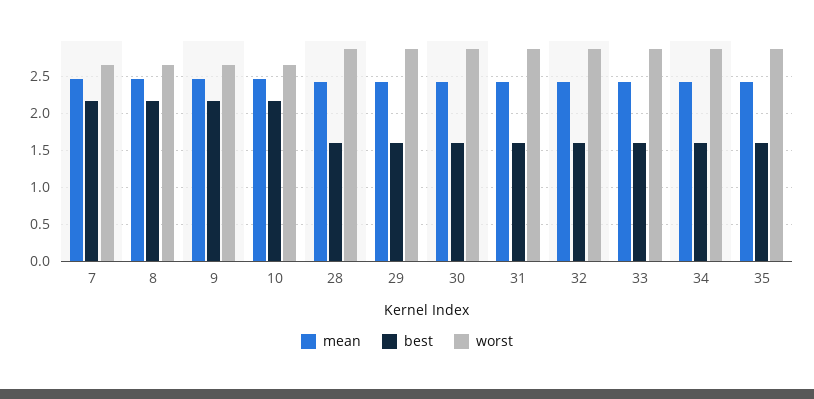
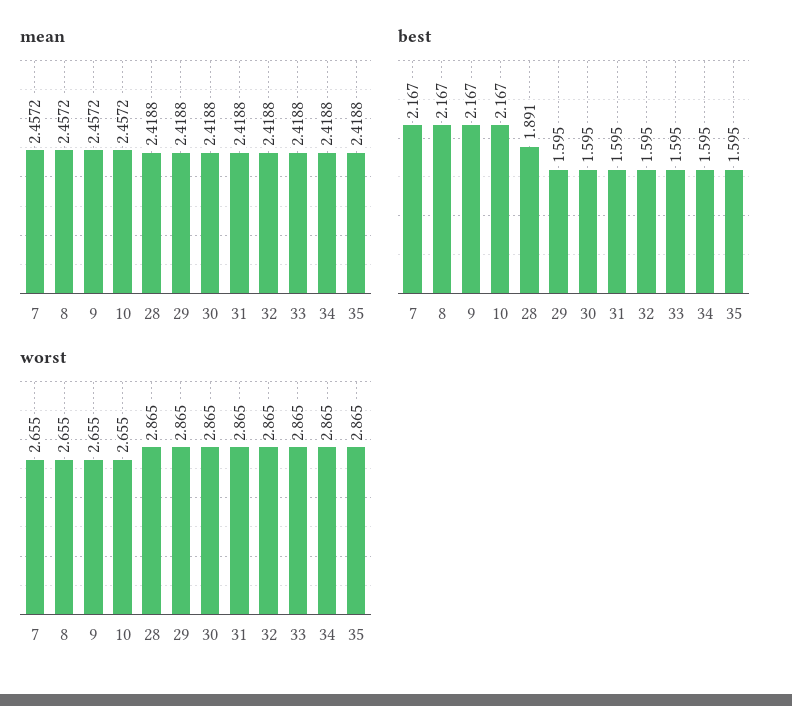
best, 28: 1.6 -> 1.891

